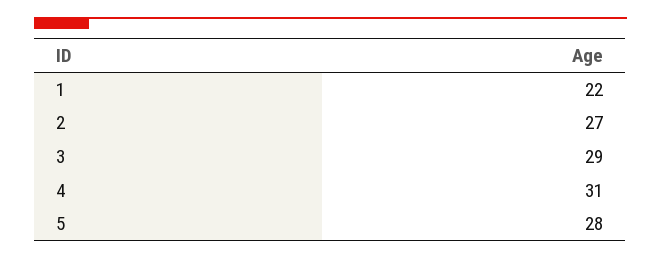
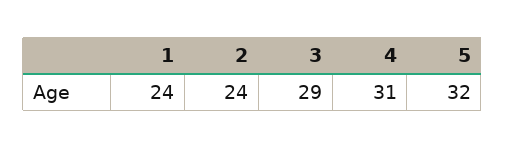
1: 22 -> 24
2: 27 -> 24
5: 28 -> 32

